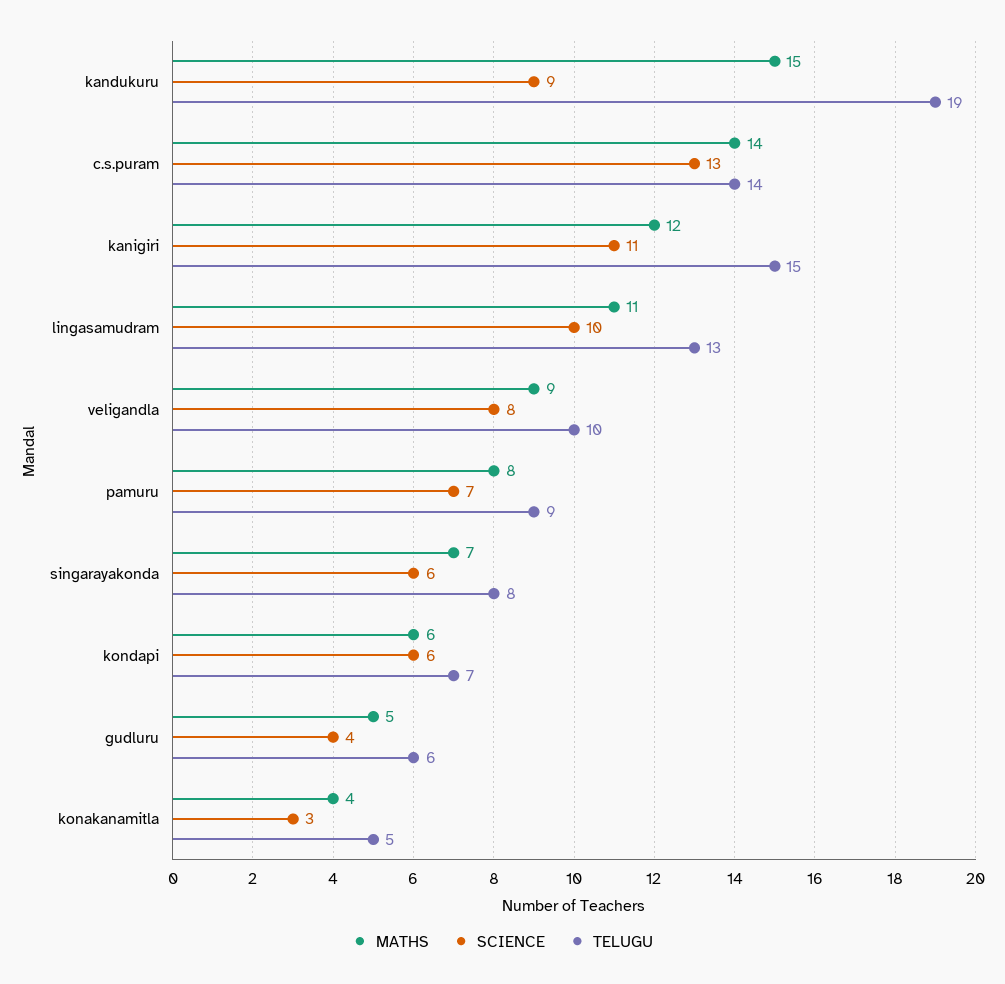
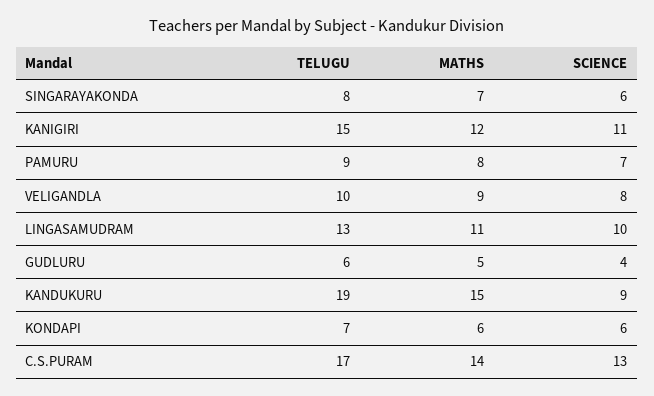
TELUGU, c.s.puram: 14 -> 17
MATHS, konakanamitla: 4 -> none
SCIENCE, konakanamitla: 3 -> none
TELUGU, konakanamitla: 5 -> none

